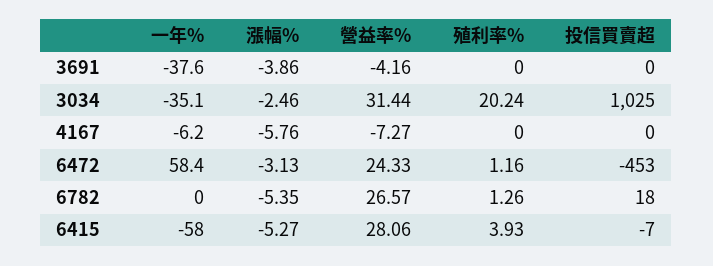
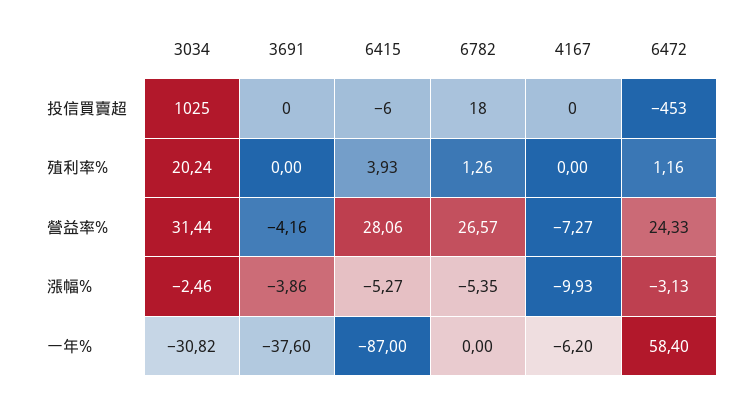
一年%, 3034: -35.1 -> -30.82
漲幅%, 4167: -5.76 -> -9.93
一年%, 6415: -58 -> -87
投信買賣超, 6415: -7 -> -6

